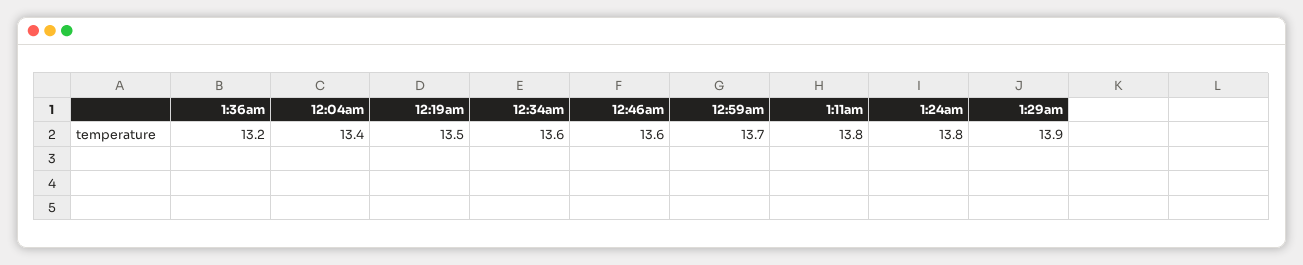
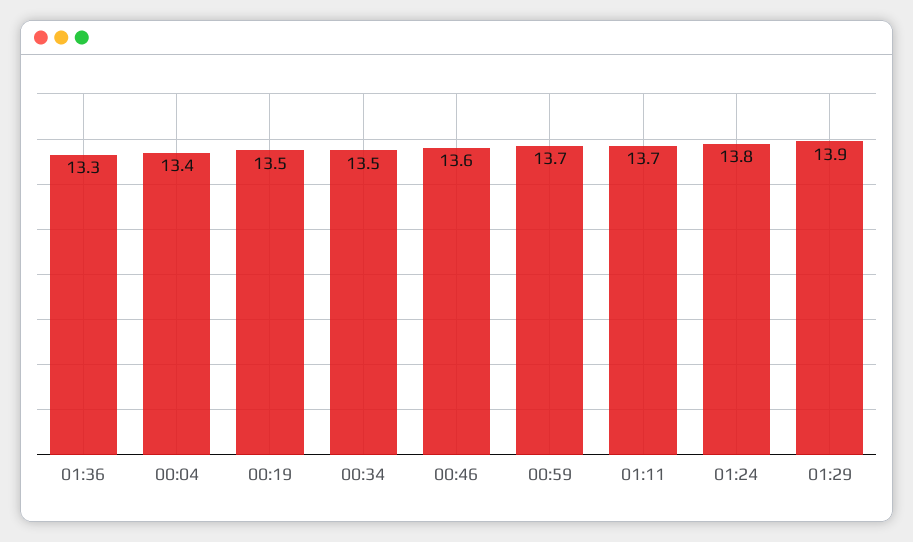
1:36am: 13.2 -> 13.3
12:34am: 13.6 -> 13.5
1:11am: 13.8 -> 13.7

